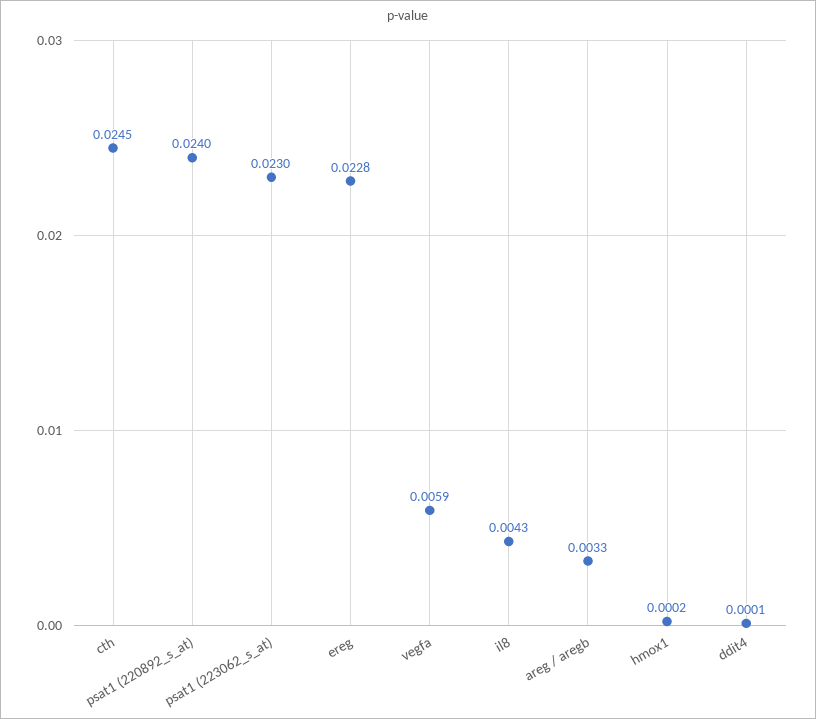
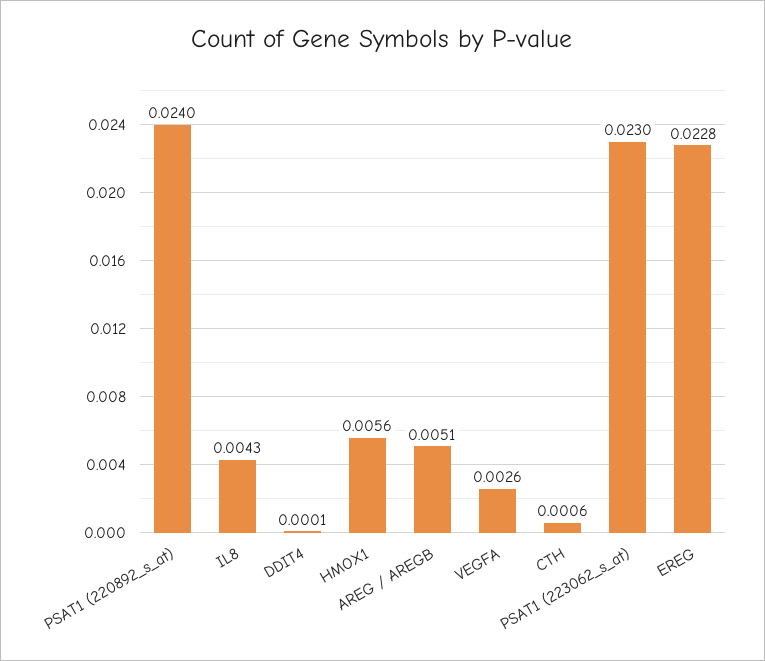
cth: 0.0245 -> 0.0006
vegfa: 0.0059 -> 0.0026
areg / aregb: 0.0033 -> 0.0051
hmox1: 0.0002 -> 0.0056

